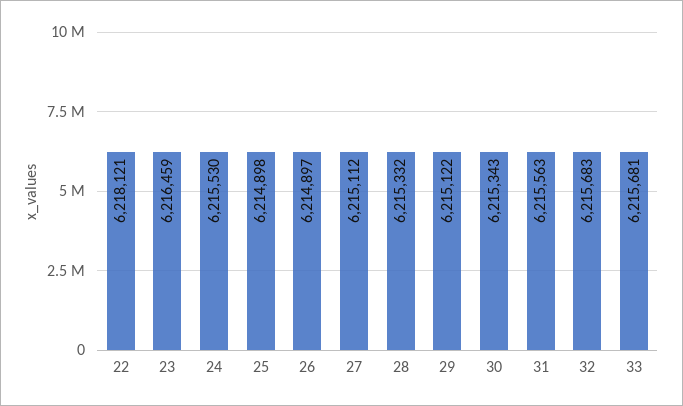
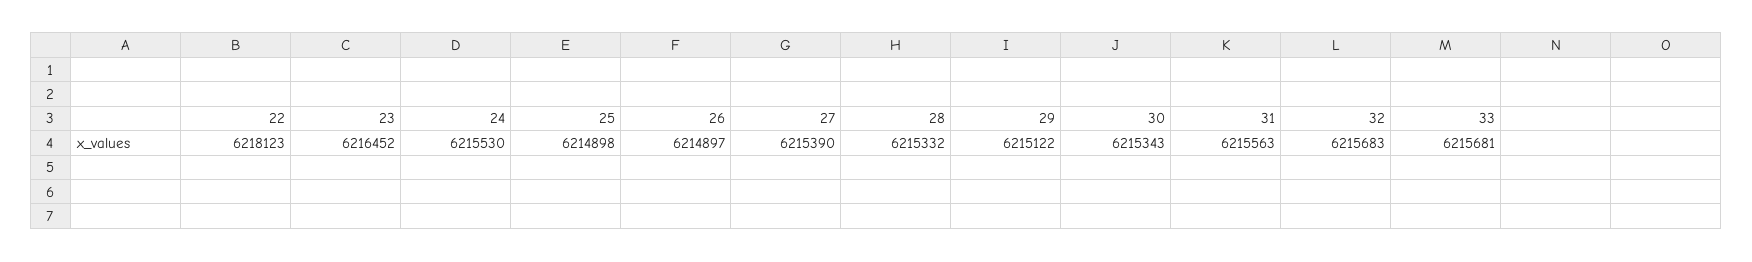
22: 6218121 -> 6218123
23: 6216459 -> 6216452
27: 6215112 -> 6215390

